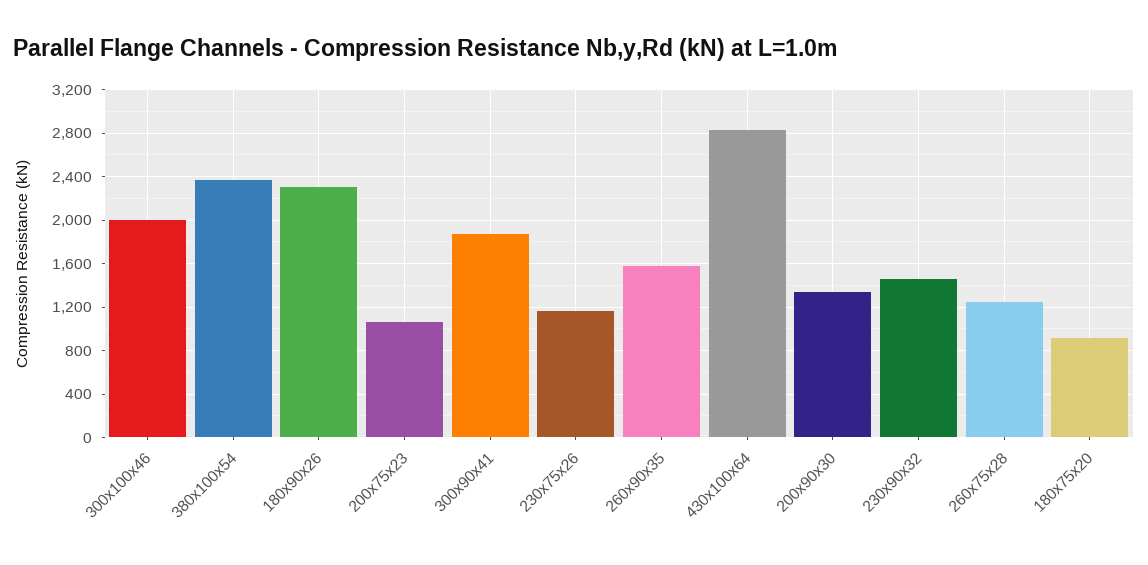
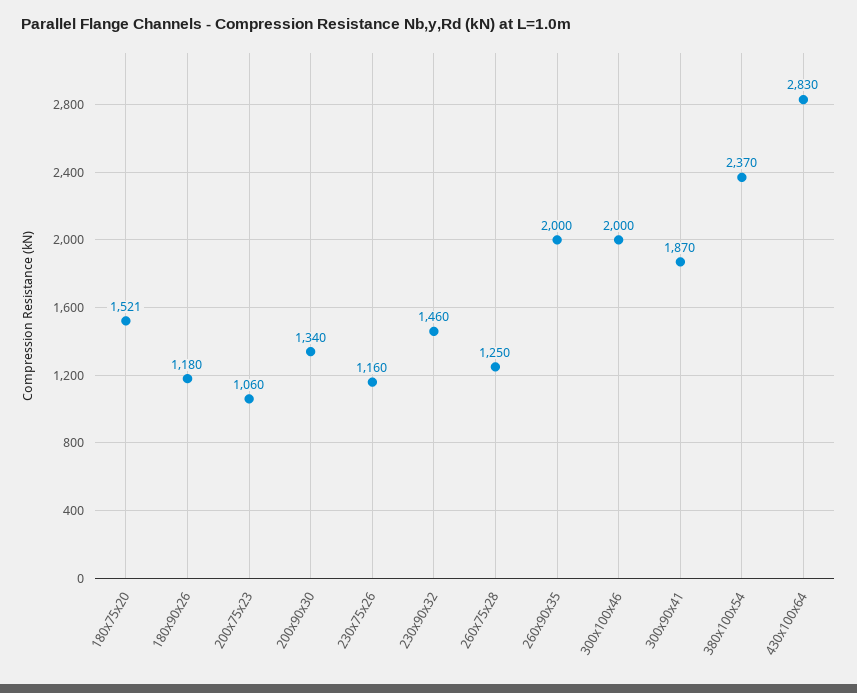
180x90x26: 2300 -> 1180
260x90x35: 1600 -> 2000
180x75x20: 900 -> 1521

